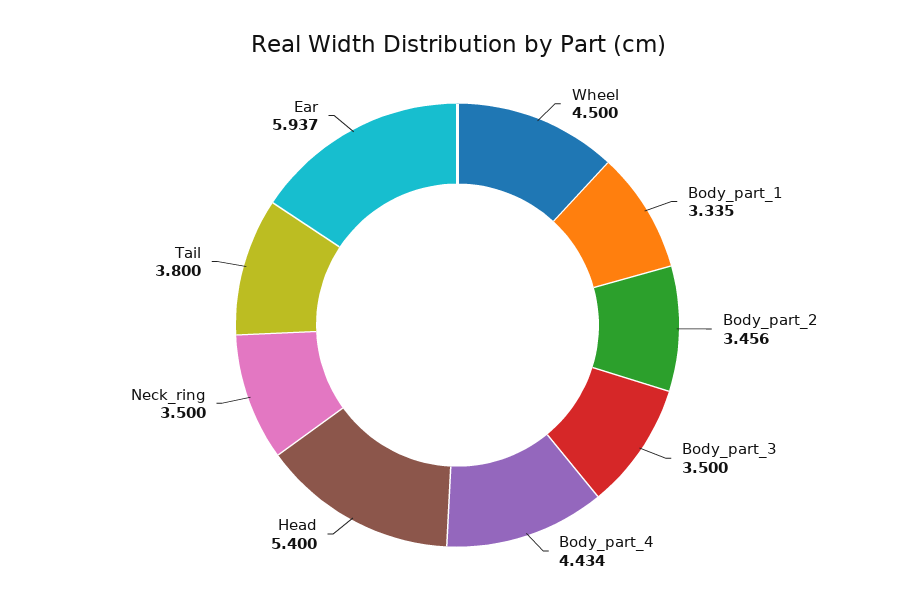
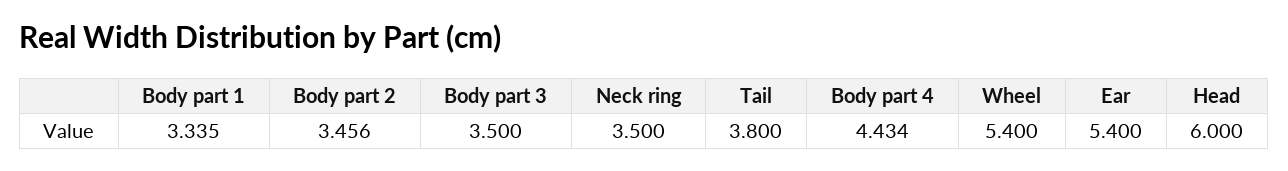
Wheel: 4.5 -> 5.4
Head: 5.4 -> 6
Ear: 5.937 -> 5.4

